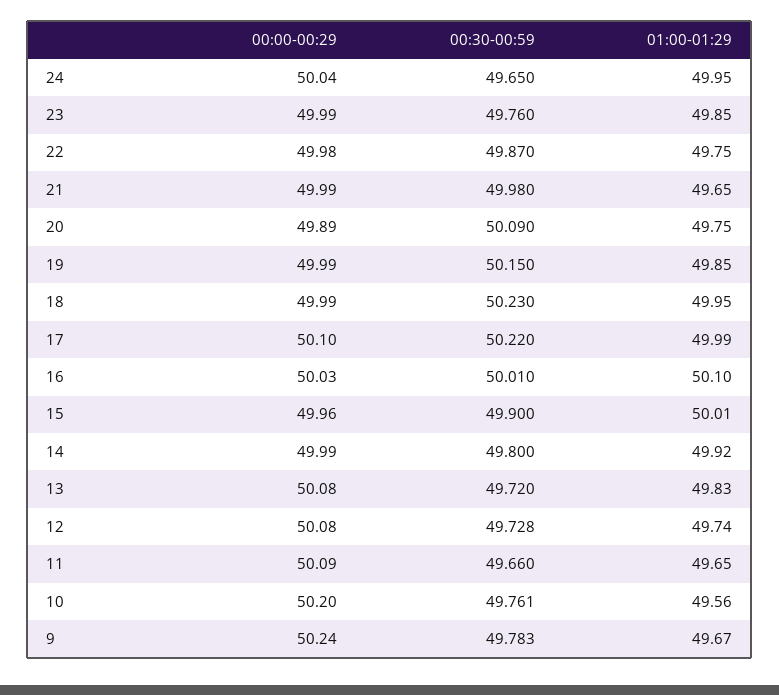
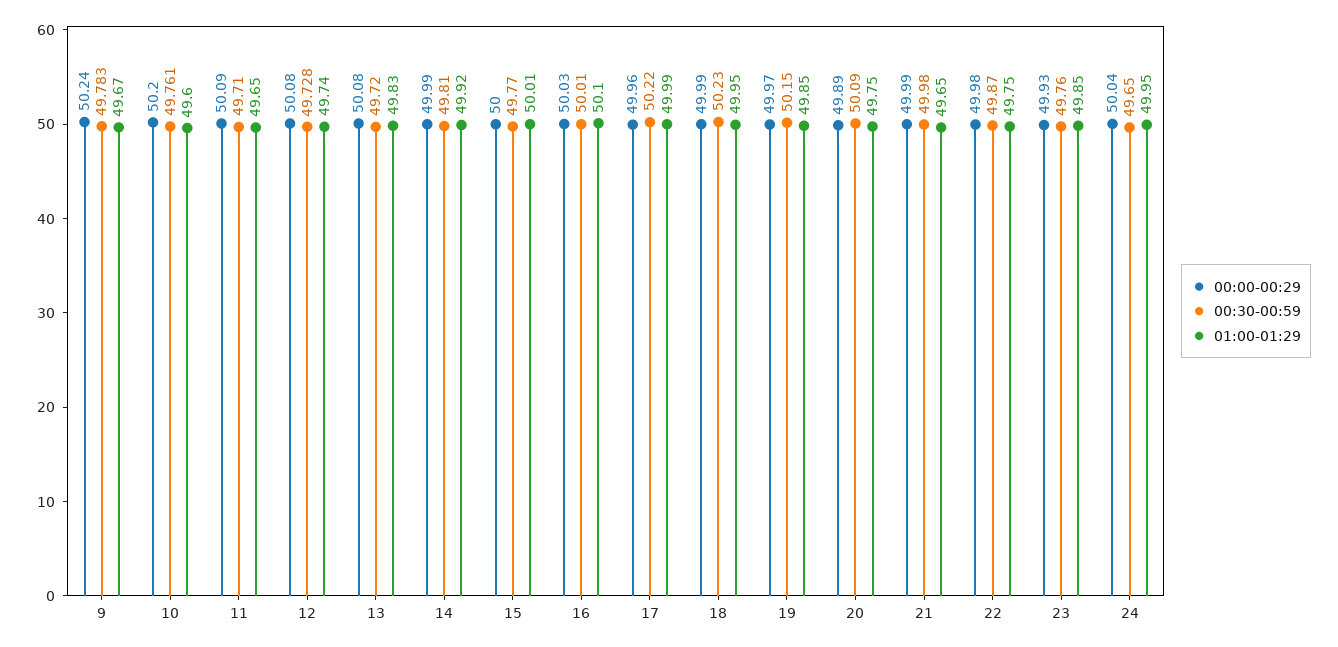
00:00-00:29, 23: 49.99 -> 49.93
00:00-00:29, 19: 49.99 -> 49.97
00:00-00:29, 17: 50.1 -> 49.96
00:00-00:29, 15: 49.96 -> 50
00:30-00:59, 15: 49.9 -> 49.77
00:30-00:59, 14: 49.8 -> 49.81
00:30-00:59, 11: 49.66 -> 49.71
01:00-01:29, 10: 49.56 -> 49.6

